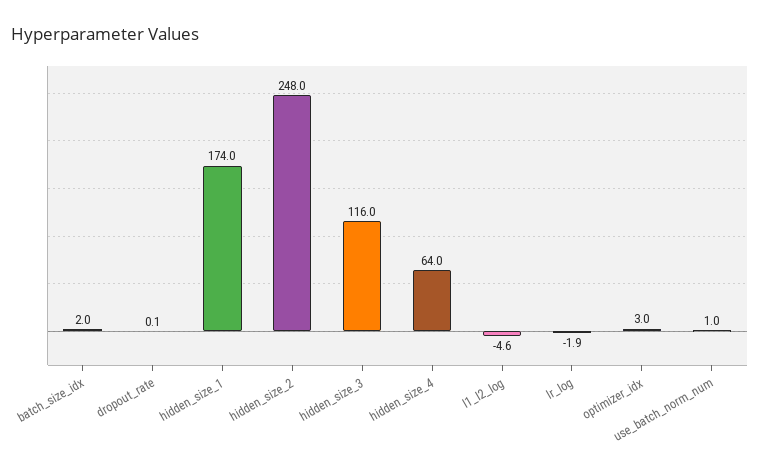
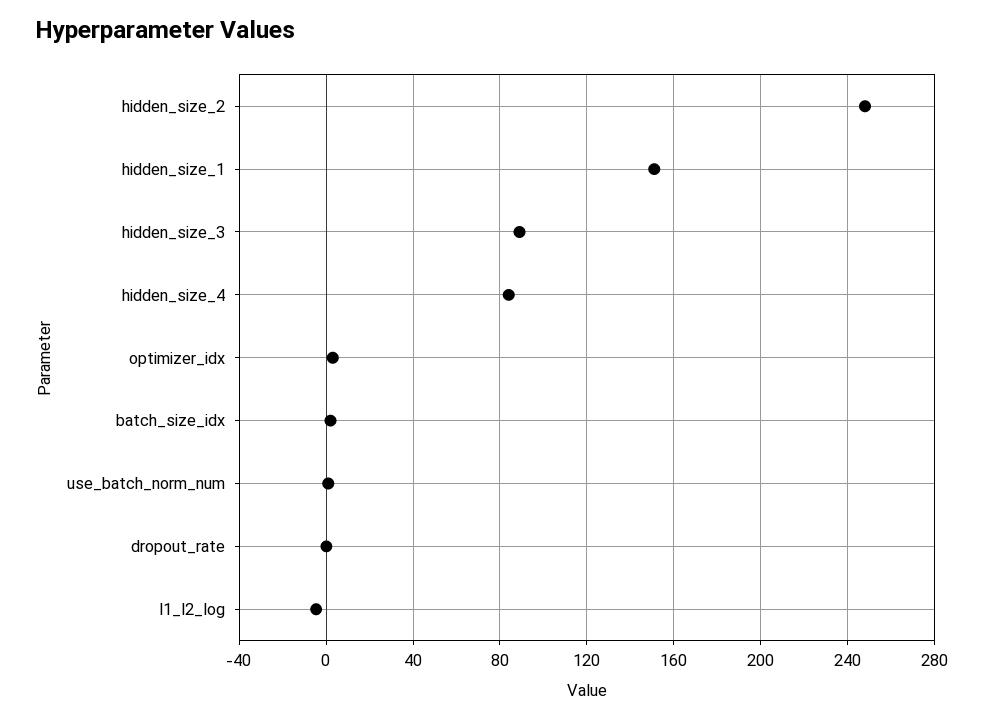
hidden_size_1: 174 -> 150
hidden_size_3: 116 -> 90
hidden_size_4: 64 -> 85
lr_log: -1.9 -> none

